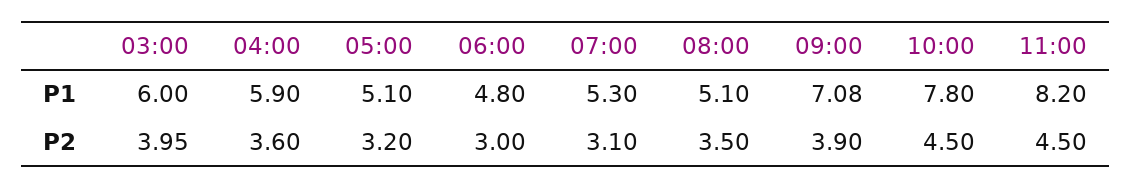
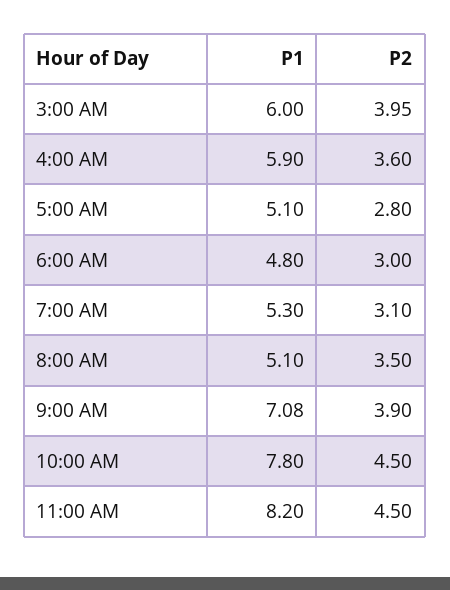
05:00, P2: 3.2 -> 2.8

